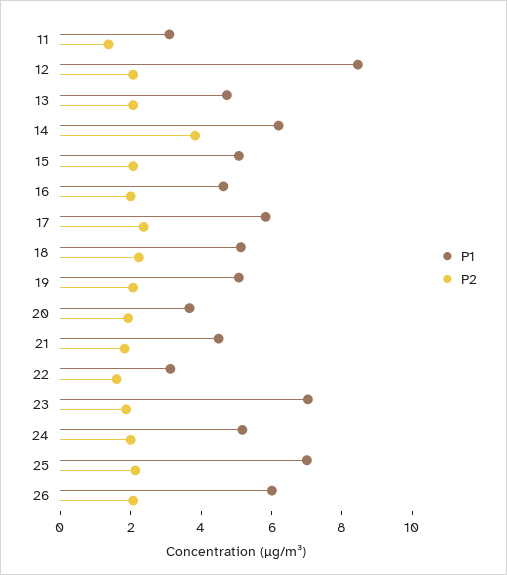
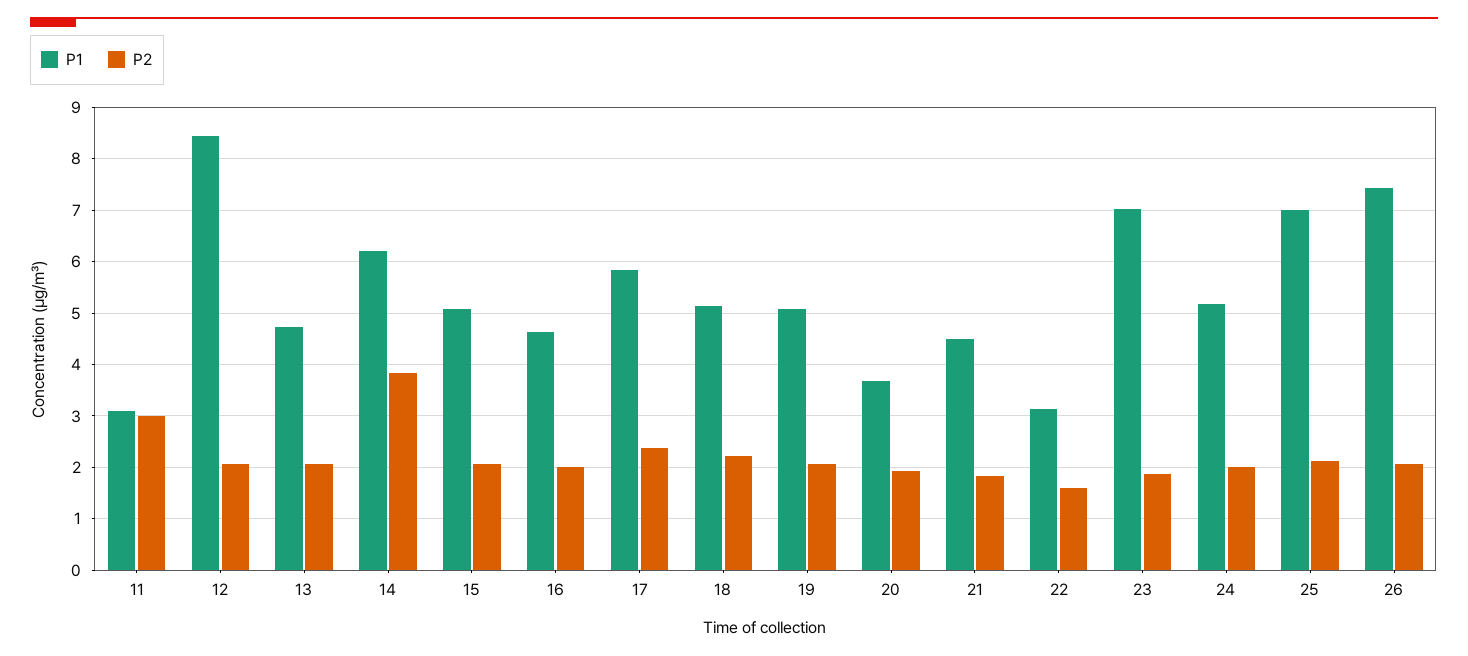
P2, 11: 1.5 -> 3
P1, 26: 6 -> 7.4

